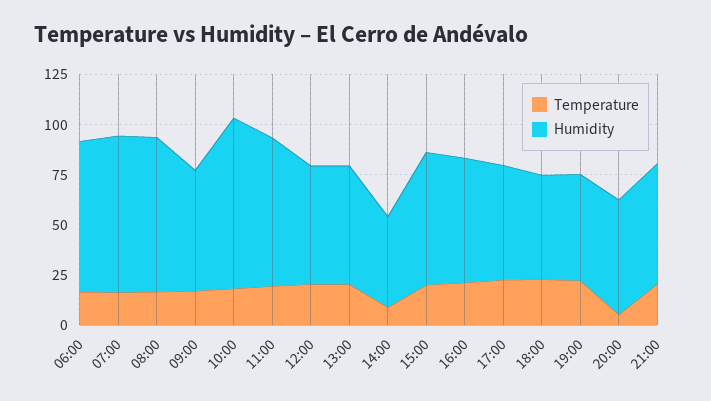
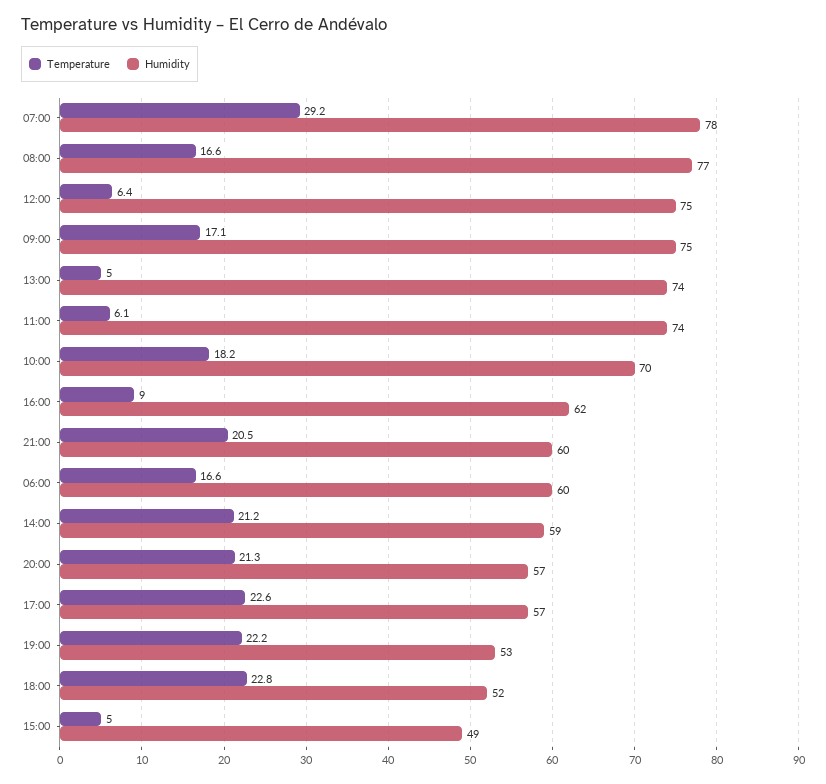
Humidity, 06:00: 75 -> 60
Temperature, 07:00: 15 -> 29.2
Humidity, 09:00: 60 -> 75
Humidity, 10:00: 85 -> 70
Temperature, 11:00: 20 -> 6.1
Temperature, 12:00: 20 -> 6.4
Humidity, 12:00: 60 -> 75
Temperature, 13:00: 20 -> 5
Humidity, 13:00: 60 -> 74
Temperature, 14:00: 10 -> 21.2
Humidity, 14:00: 45 -> 59
Temperature, 15:00: 20 -> 5
Humidity, 15:00: 65 -> 49
Temperature, 16:00: 20 -> 9
Temperature, 20:00: 5 -> 21.3

